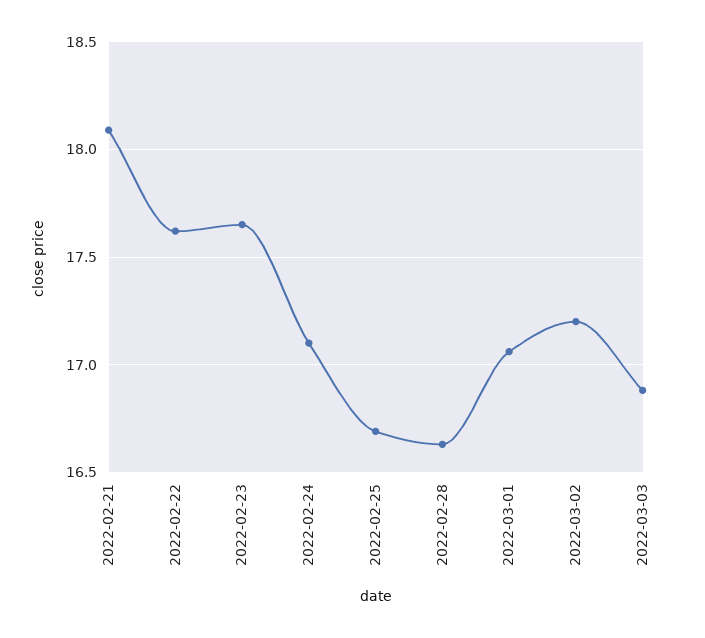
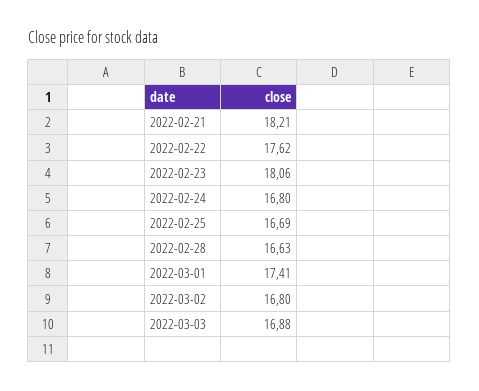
2022-02-21: 18.1 -> 18.21
2022-02-23: 17.65 -> 18.06
2022-02-24: 17.1 -> 16.8
2022-03-01: 17.05 -> 17.41
2022-03-02: 17.2 -> 16.8

